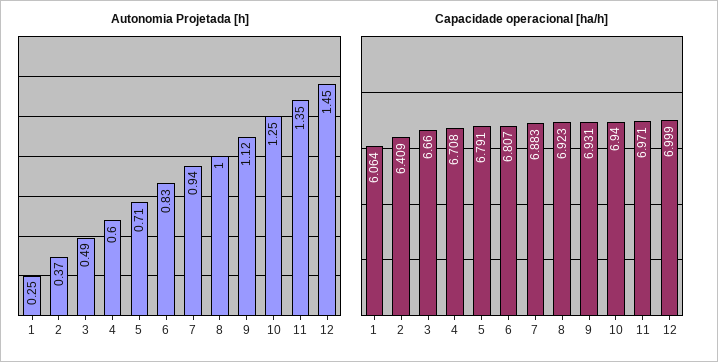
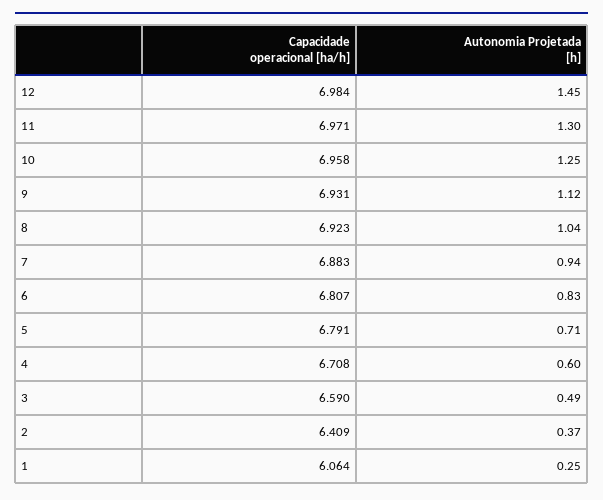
Autonomia Projetada [h], 8: 1 -> 1.04
Autonomia Projetada [h], 11: 1.35 -> 1.3
Capacidade operacional [ha/h], 3: 6.66 -> 6.59
Capacidade operacional [ha/h], 10: 6.94 -> 6.958
Capacidade operacional [ha/h], 12: 6.999 -> 6.984

